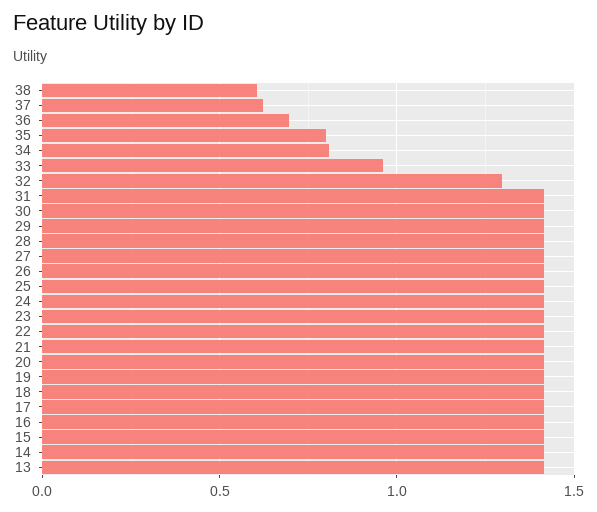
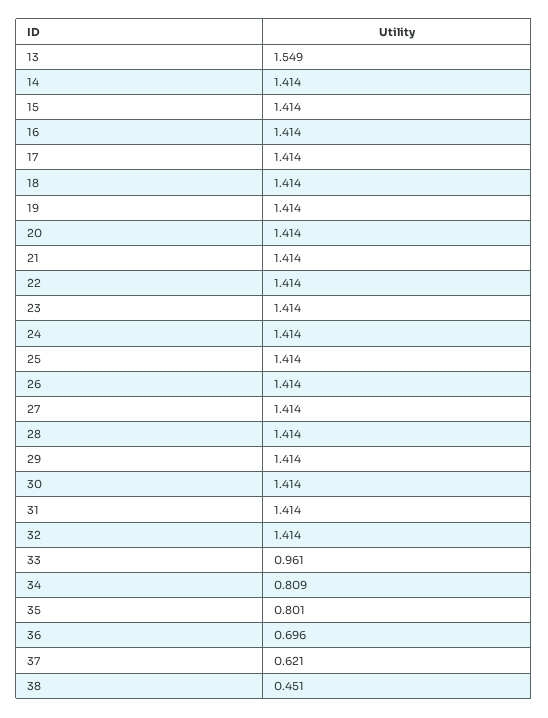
38: 0.6 -> 0.451
32: 1.3 -> 1.414
13: 1.4 -> 1.549

